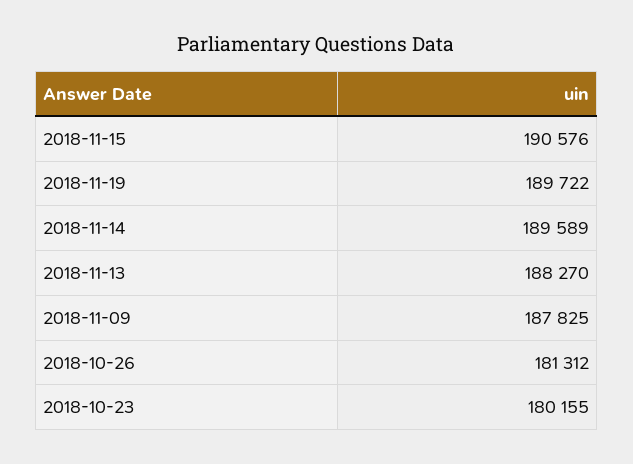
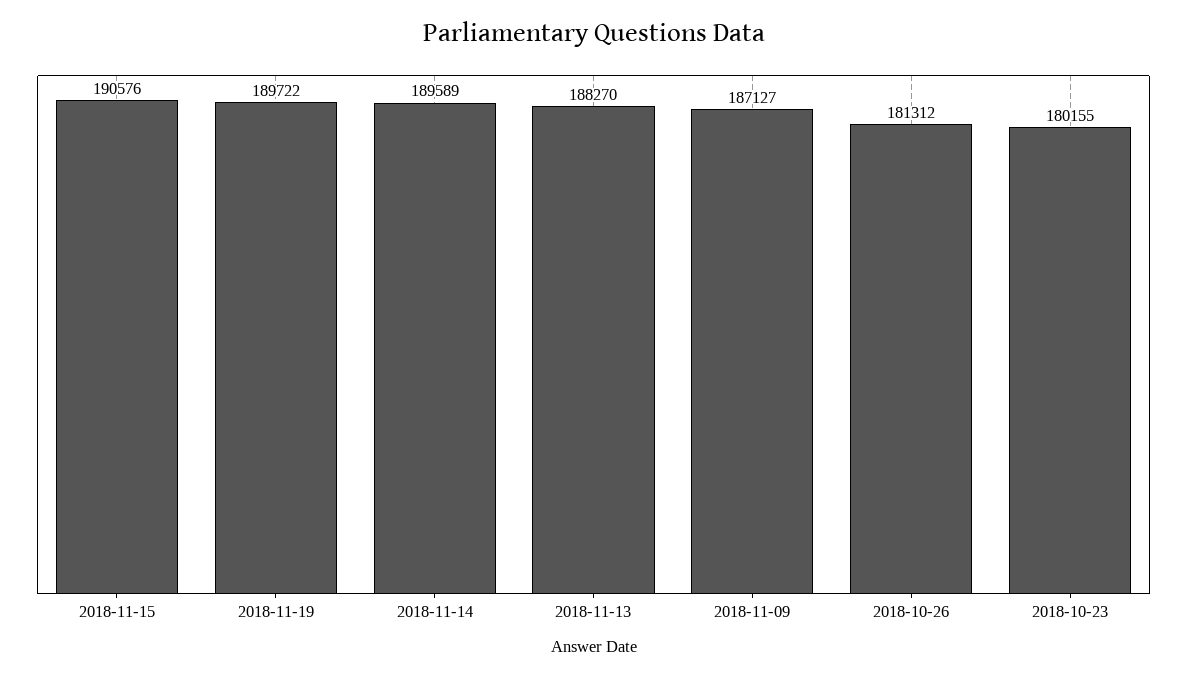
2018-11-09: 187825 -> 187127

